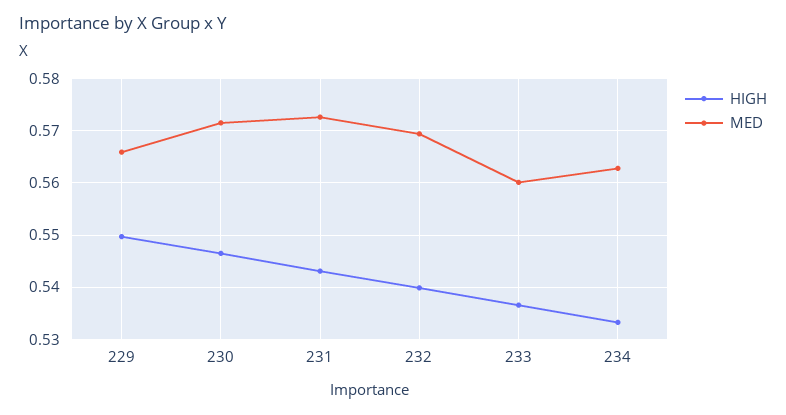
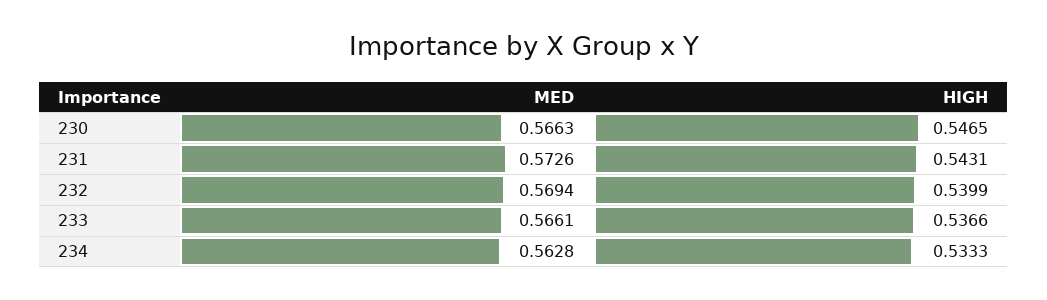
HIGH, 229: 0.55 -> none
MED, 229: 0.566 -> none
MED, 230: 0.572 -> 0.5663
MED, 233: 0.56 -> 0.5661

